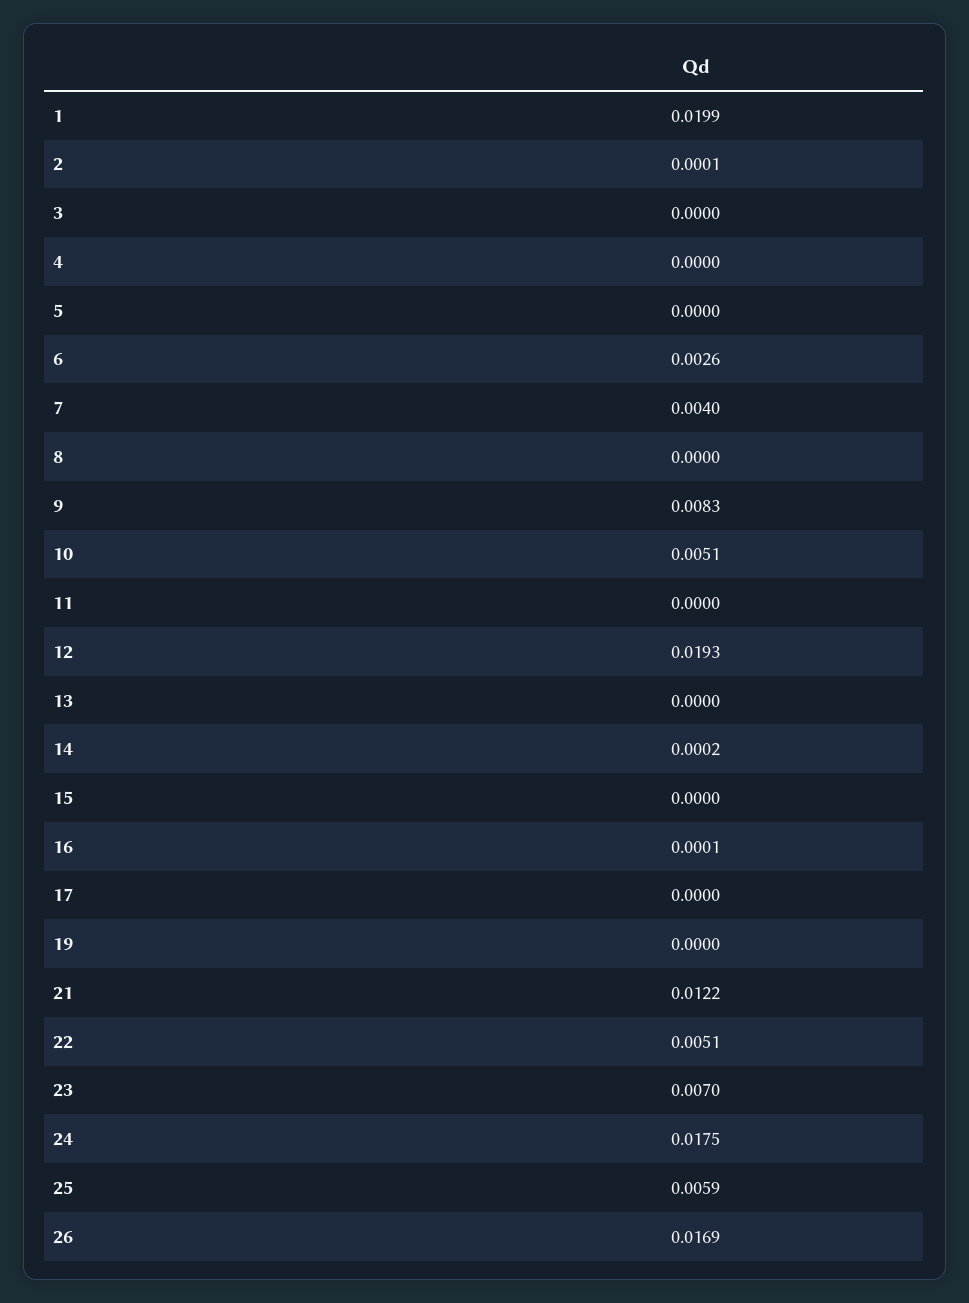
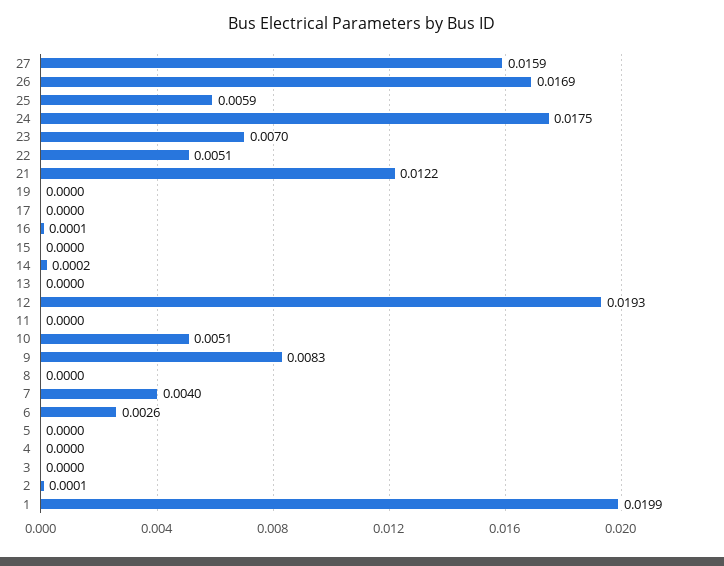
27: none -> 0.0159

